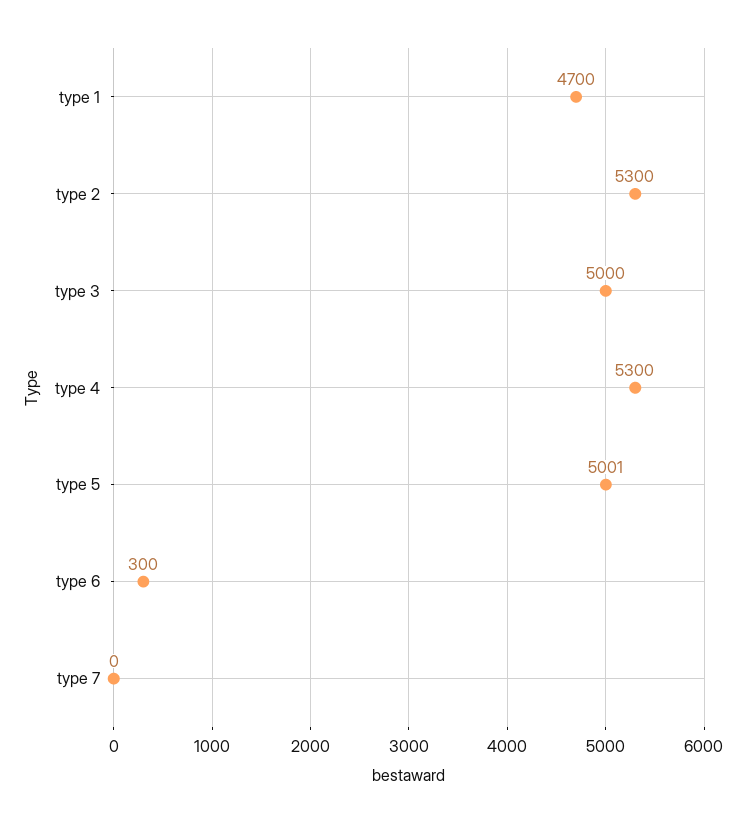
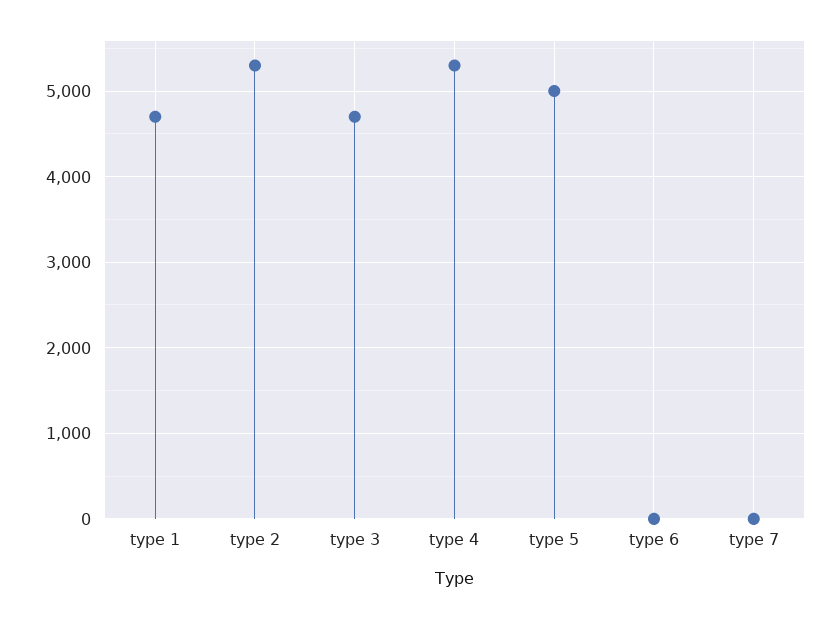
type 3: 5000 -> 4700
type 6: 300 -> 0

